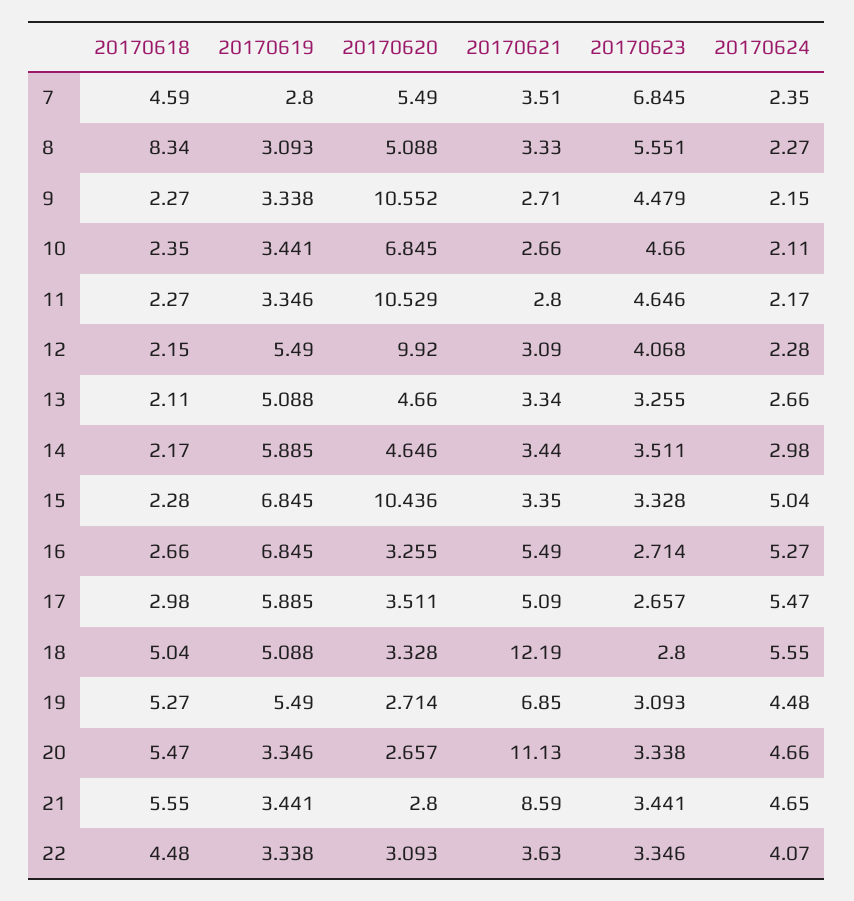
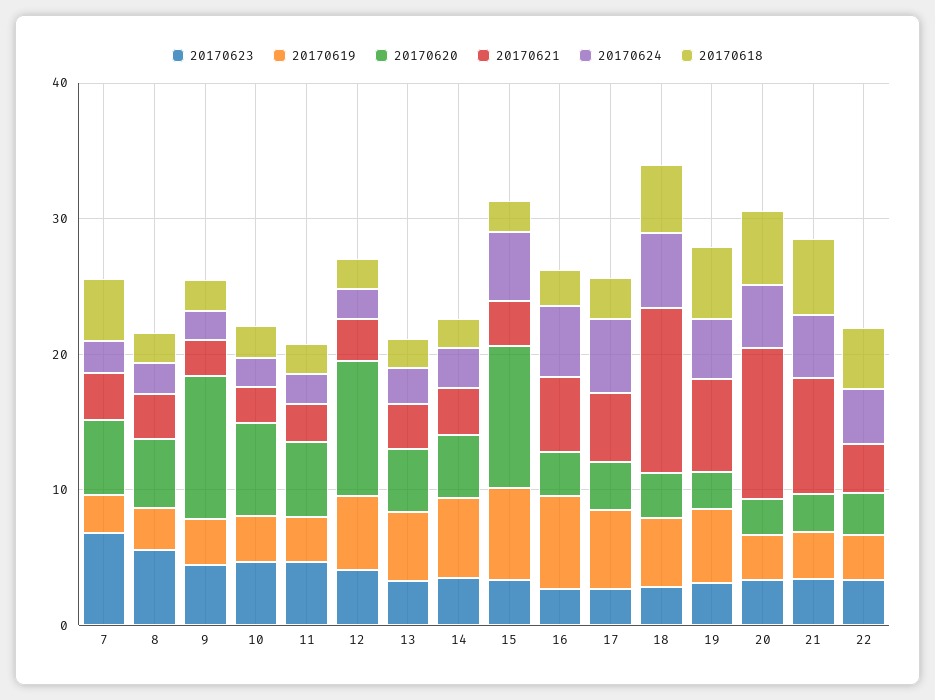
20170618, 8: 8.34 -> 2
20170620, 11: 10.529 -> 6

